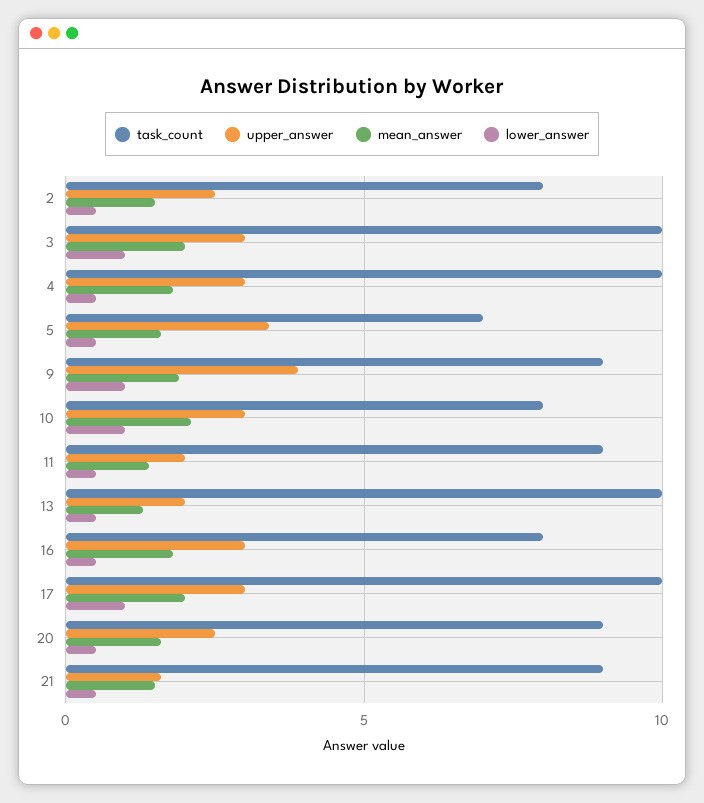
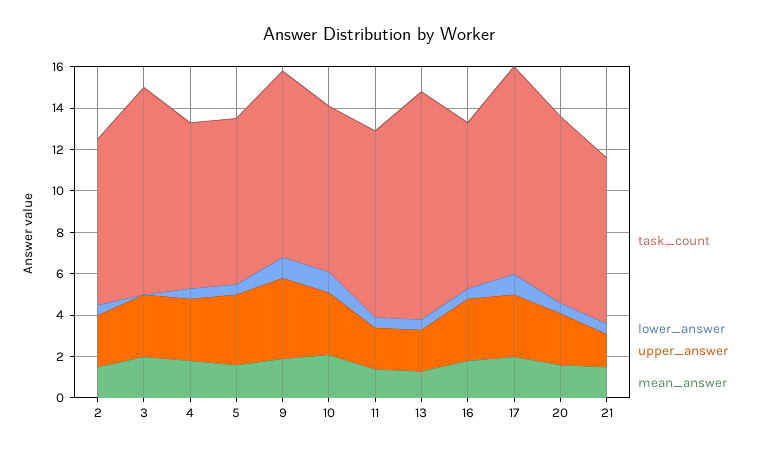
lower_answer, 3: 1 -> 0
task_count, 4: 10 -> 8
task_count, 5: 7 -> 8
task_count, 13: 10 -> 11
task_count, 21: 9 -> 8

